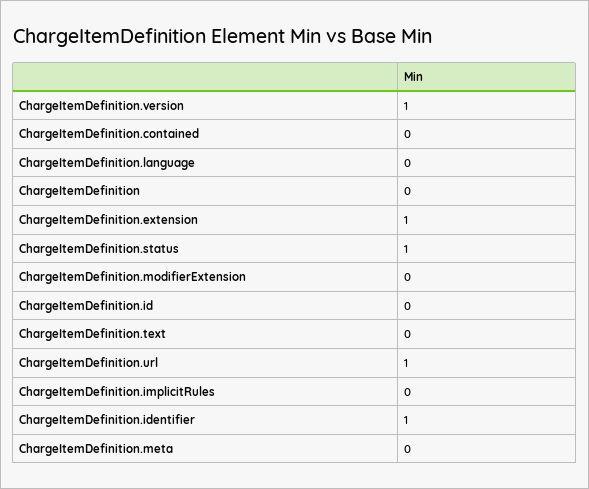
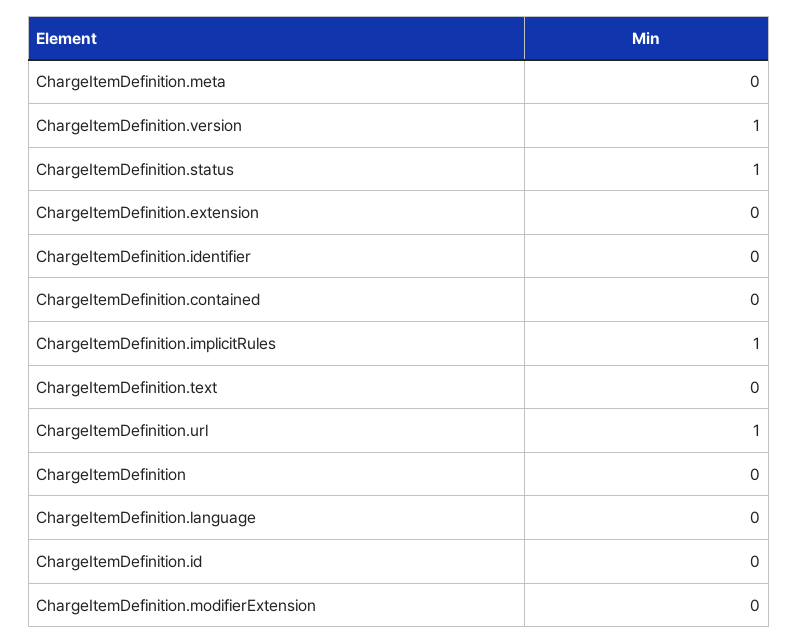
ChargeItemDefinition.extension: 1 -> 0
ChargeItemDefinition.implicitRules: 0 -> 1
ChargeItemDefinition.identifier: 1 -> 0

